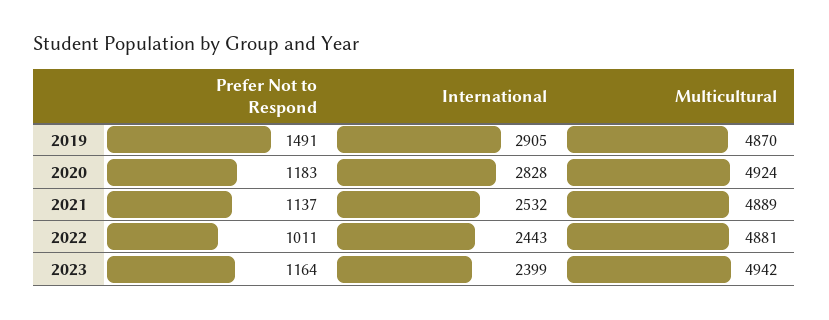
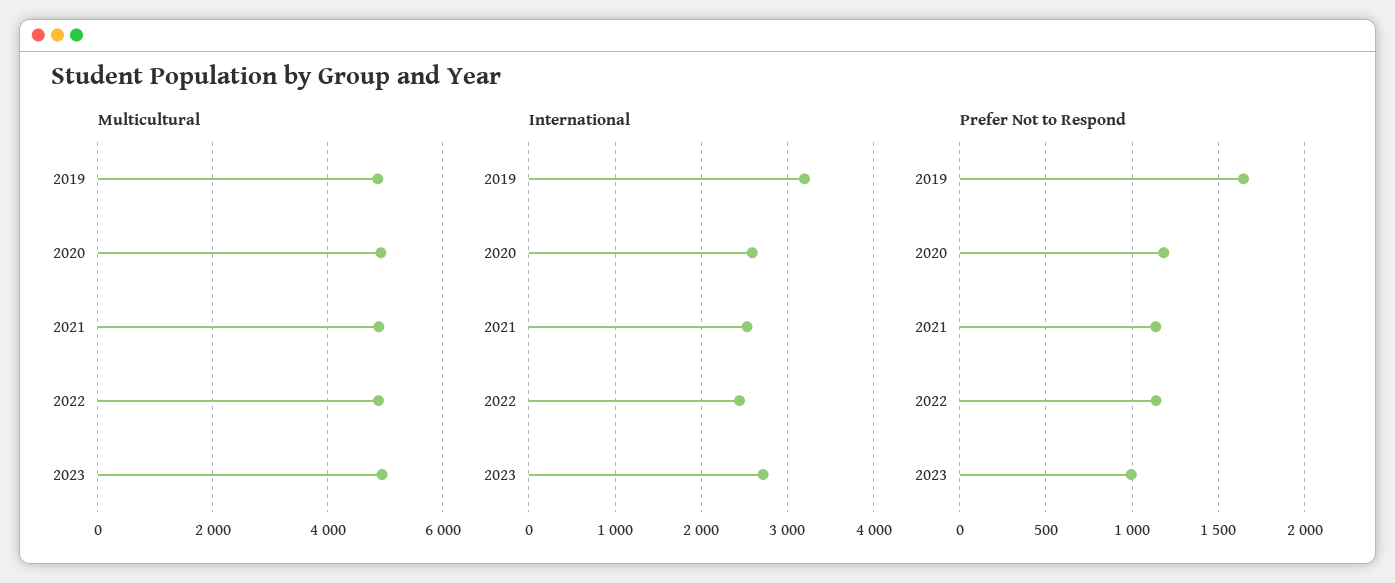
Prefer Not to Respond, 2019: 1491 -> 1650
International, 2019: 2905 -> 3200
International, 2020: 2828 -> 2600
Prefer Not to Respond, 2022: 1011 -> 1150
Prefer Not to Respond, 2023: 1164 -> 1000
International, 2023: 2399 -> 2700

